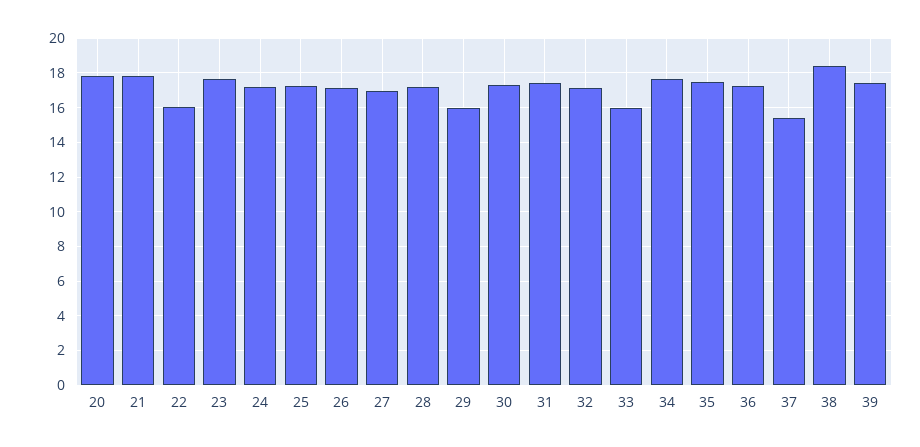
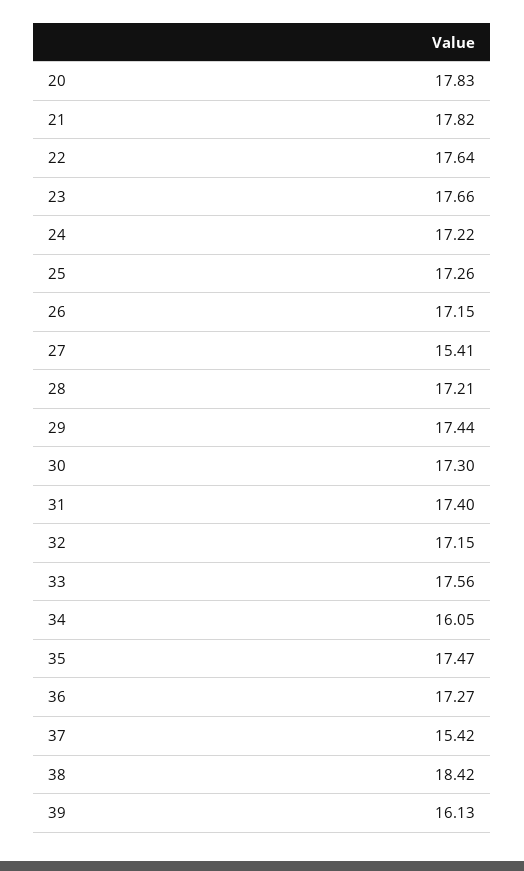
22: 16 -> 17.64
27: 17 -> 15.41
29: 16 -> 17.44
33: 16 -> 17.56
34: 17.5 -> 16.05
39: 17.5 -> 16.13

